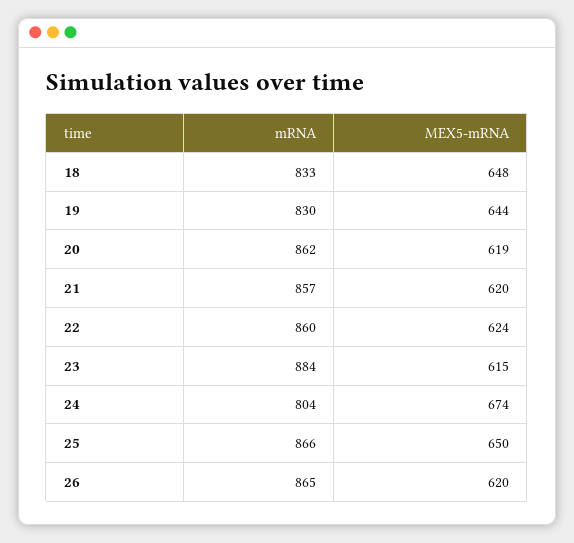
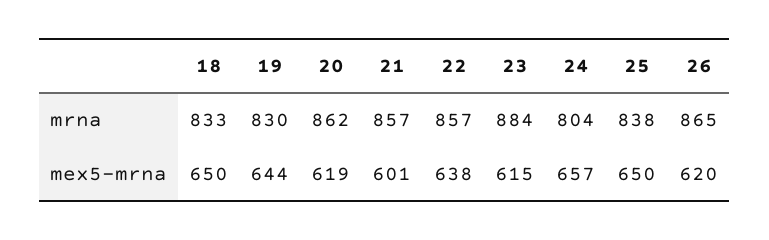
MEX5-mRNA, 18: 648 -> 650
MEX5-mRNA, 21: 620 -> 601
mRNA, 22: 860 -> 857
MEX5-mRNA, 22: 624 -> 638
MEX5-mRNA, 24: 674 -> 657
mRNA, 25: 866 -> 838

